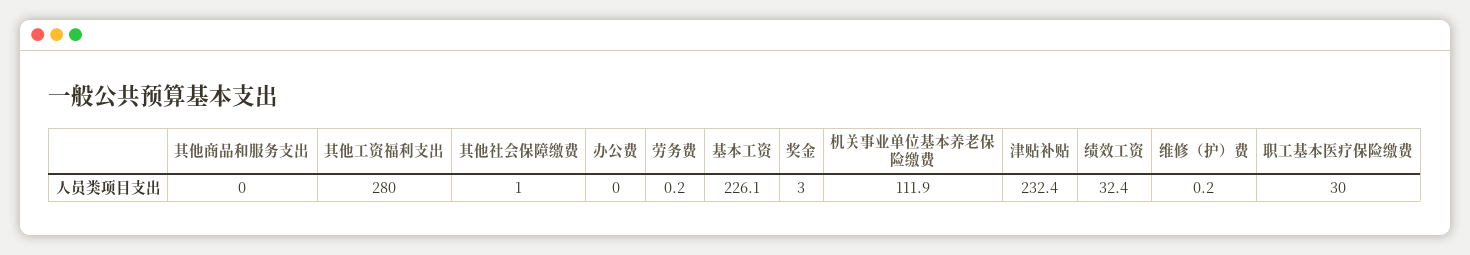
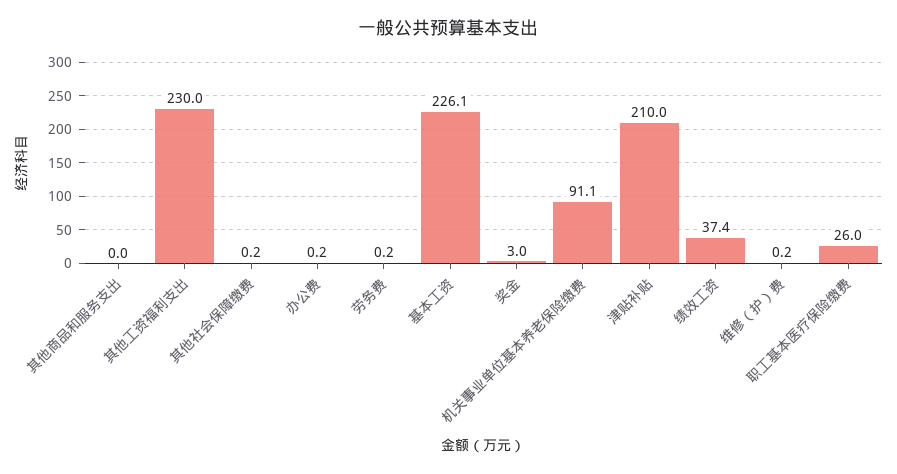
其他工资福利支出: 280 -> 230
其他社会保障缴费: 1 -> 0.2
办公费: 0 -> 0.2
机关事业单位基本养老保险缴费: 111.9 -> 91.1
津贴补贴: 232.4 -> 210
绩效工资: 32.4 -> 37.4
职工基本医疗保险缴费: 30 -> 26

